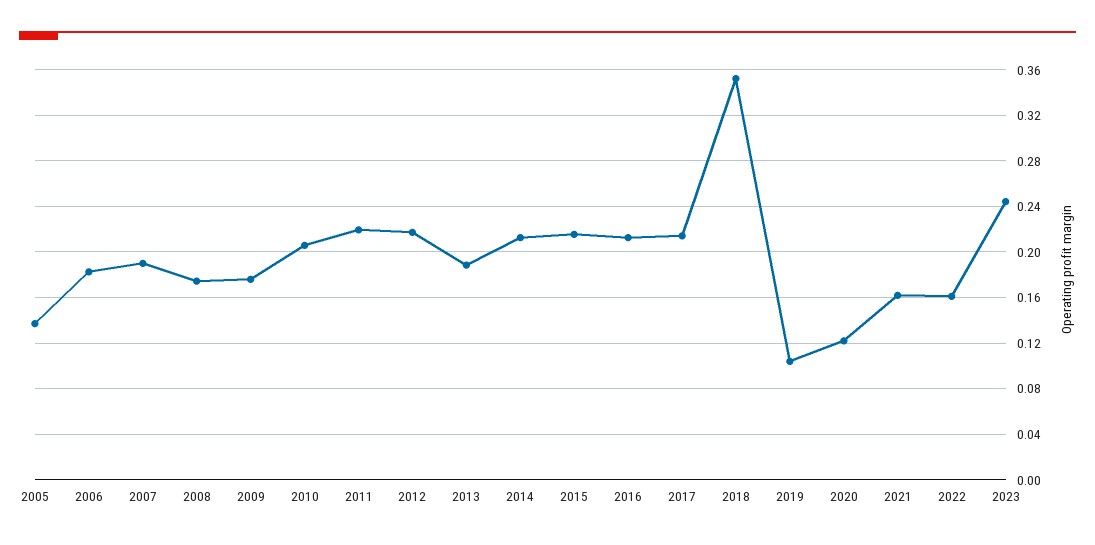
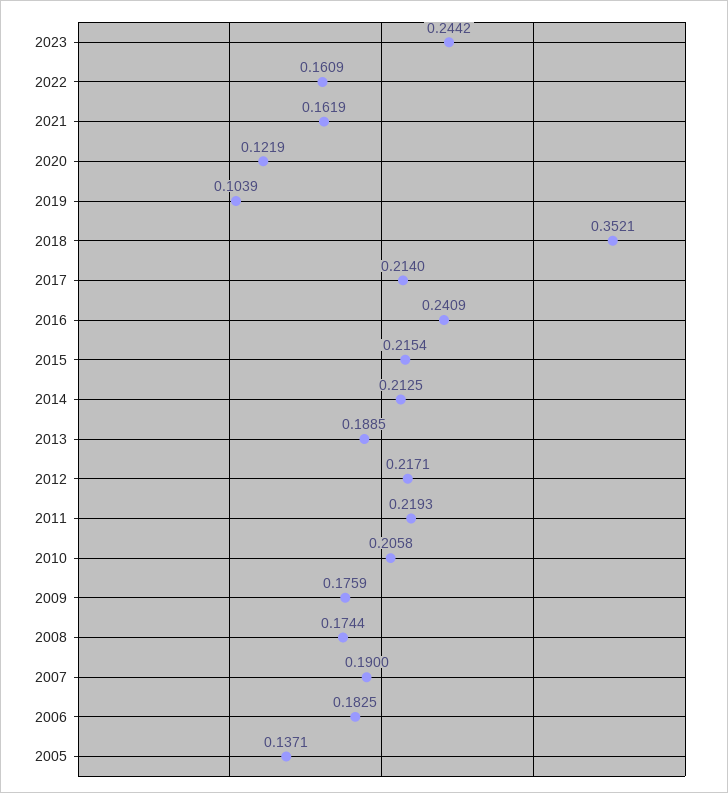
2016: 0.21 -> 0.2409

